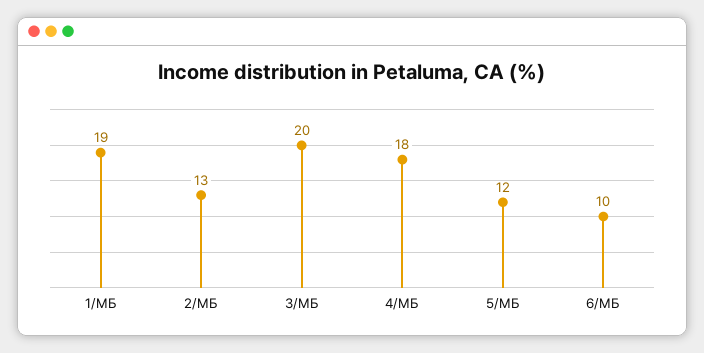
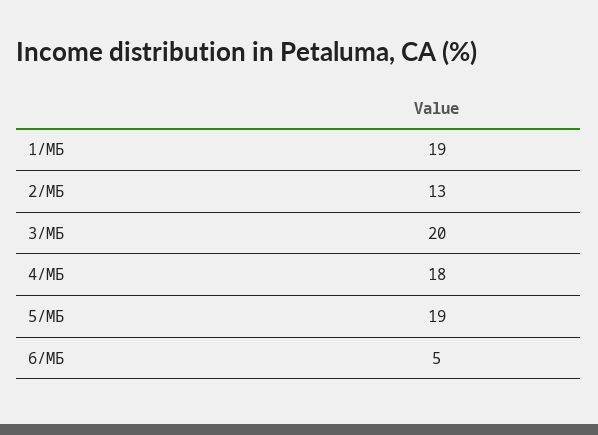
5/МБ: 12 -> 19
6/МБ: 10 -> 5

